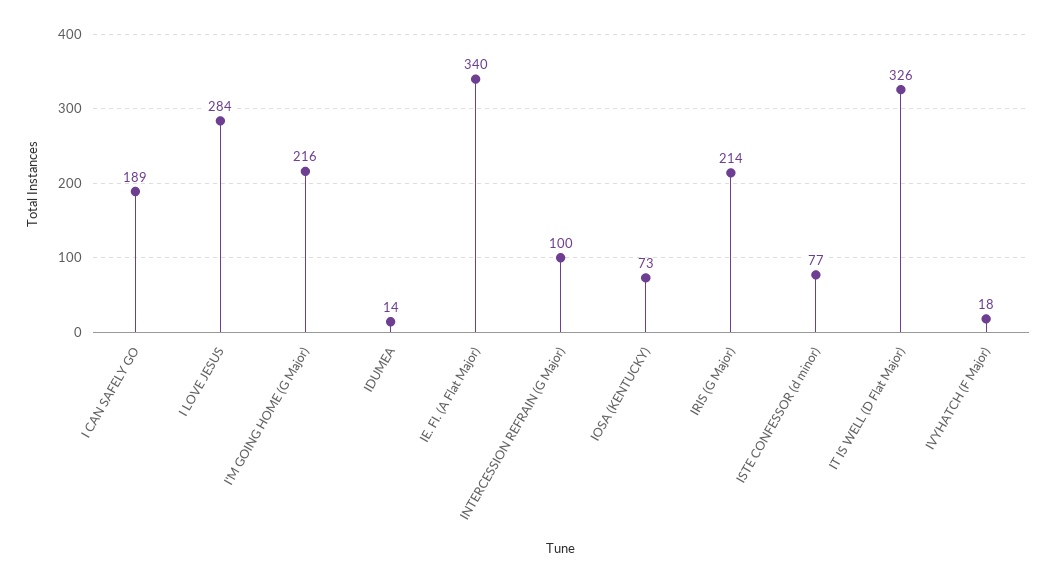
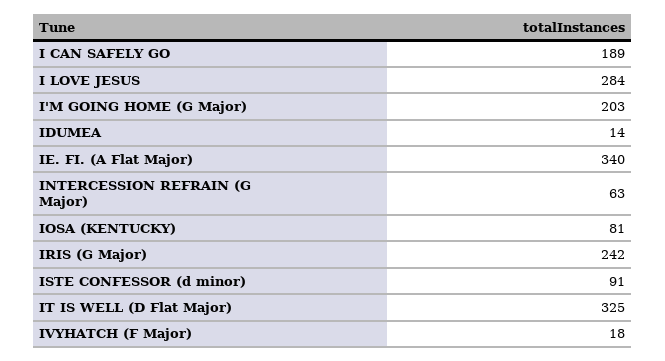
I'M GOING HOME (G Major): 216 -> 203
INTERCESSION REFRAIN (G Major): 100 -> 63
IOSA (KENTUCKY): 73 -> 81
IRIS (G Major): 214 -> 242
ISTE CONFESSOR (d minor): 77 -> 91
IT IS WELL (D Flat Major): 326 -> 325

